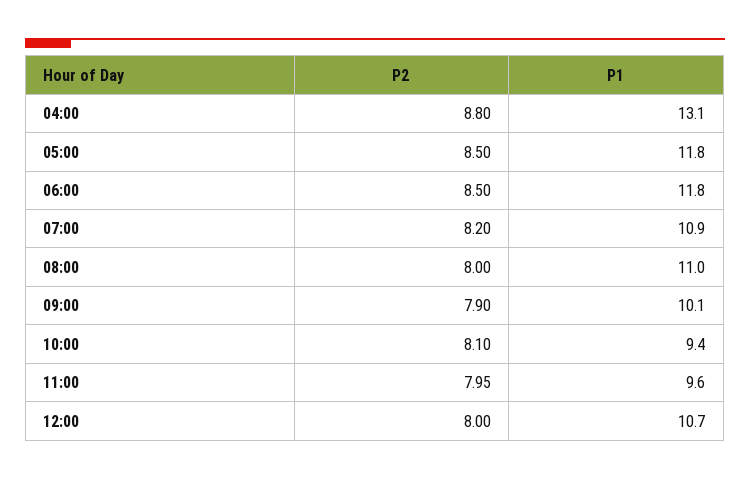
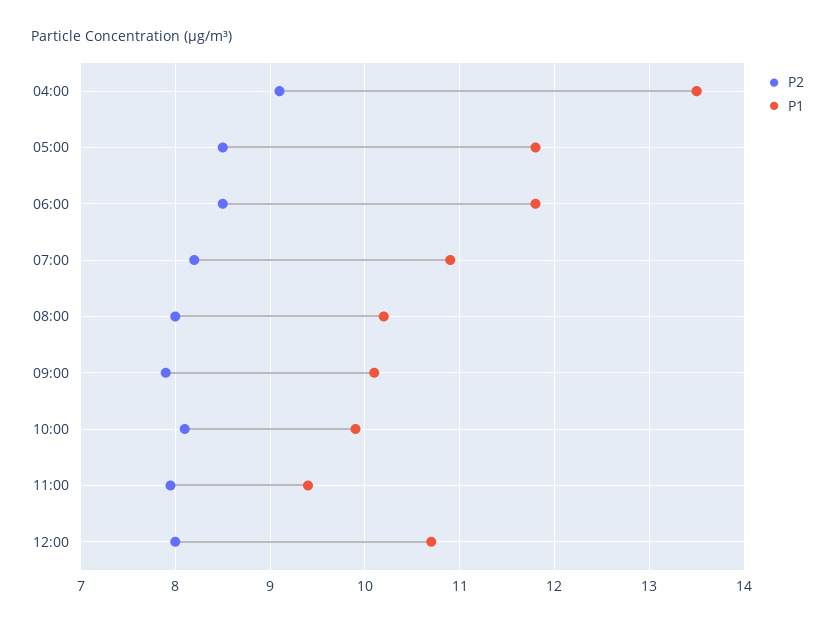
P2, 04:00: 8.8 -> 9.1
P1, 04:00: 13.1 -> 13.5
P1, 08:00: 11 -> 10.2
P1, 10:00: 9.4 -> 9.9
P1, 11:00: 9.6 -> 9.4

